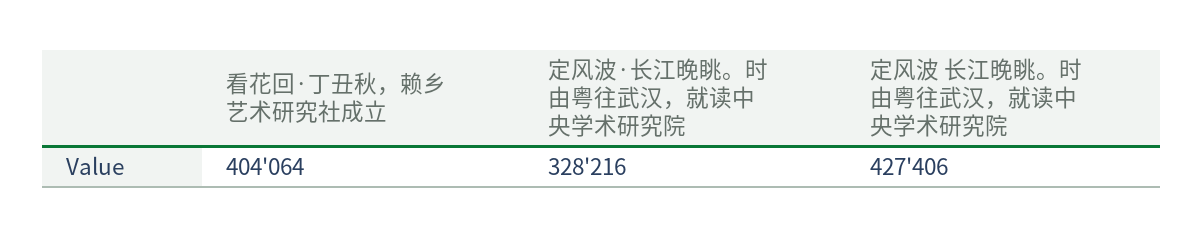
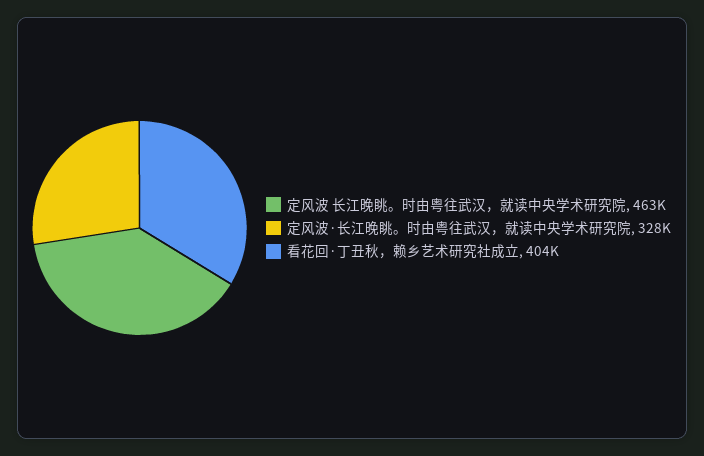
定风波 长江晚眺。时由粤往武汉，就读中央学术研究院: 427406 -> 463000

